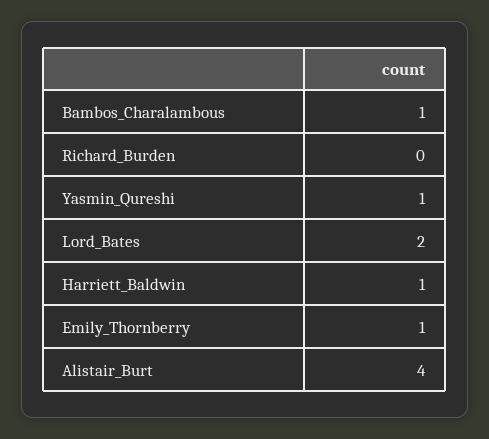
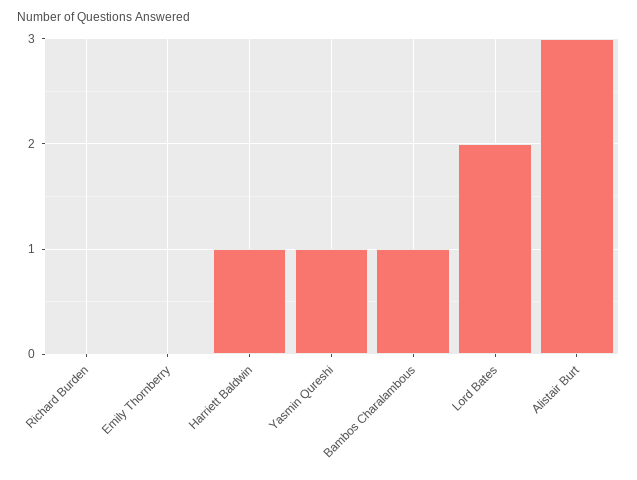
Emily_Thornberry: 1 -> 0
Alistair_Burt: 4 -> 3

